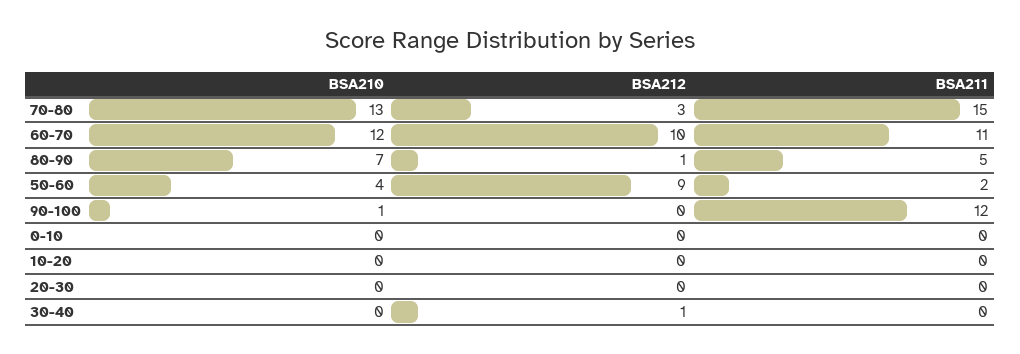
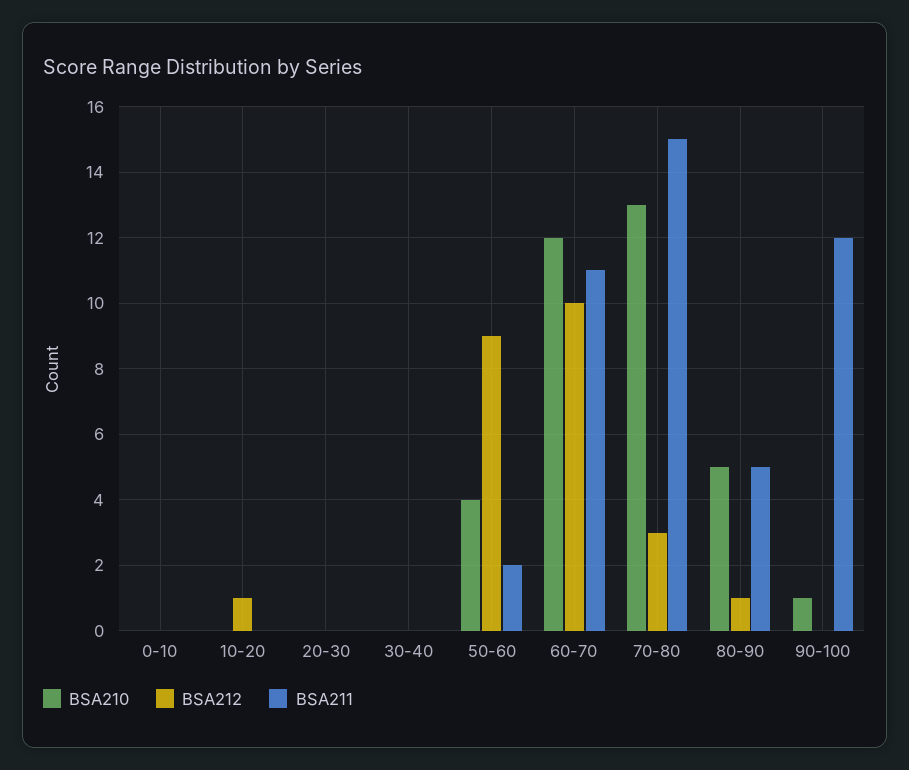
BSA210, 80-90: 7 -> 5
BSA212, 10-20: 0 -> 1
BSA212, 30-40: 1 -> 0

